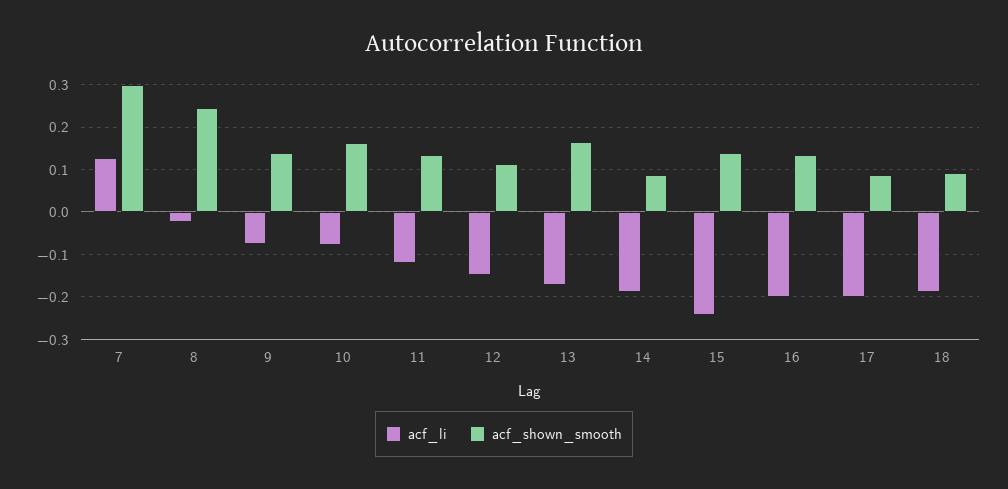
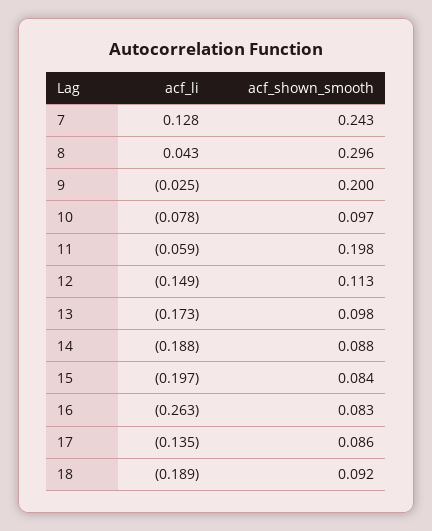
acf_shown_smooth, 7: 0.3 -> 0.243
acf_li, 8: -0.02 -> 0.043
acf_shown_smooth, 8: 0.24 -> 0.296
acf_li, 9: -0.08 -> -0.025
acf_shown_smooth, 9: 0.14 -> 0.2
acf_shown_smooth, 10: 0.16 -> 0.097
acf_li, 11: -0.12 -> -0.059
acf_shown_smooth, 11: 0.14 -> 0.198
acf_shown_smooth, 13: 0.16 -> 0.098
acf_li, 15: -0.24 -> -0.197
acf_shown_smooth, 15: 0.14 -> 0.084
acf_li, 16: -0.2 -> -0.263
acf_shown_smooth, 16: 0.14 -> 0.083
acf_li, 17: -0.2 -> -0.135

